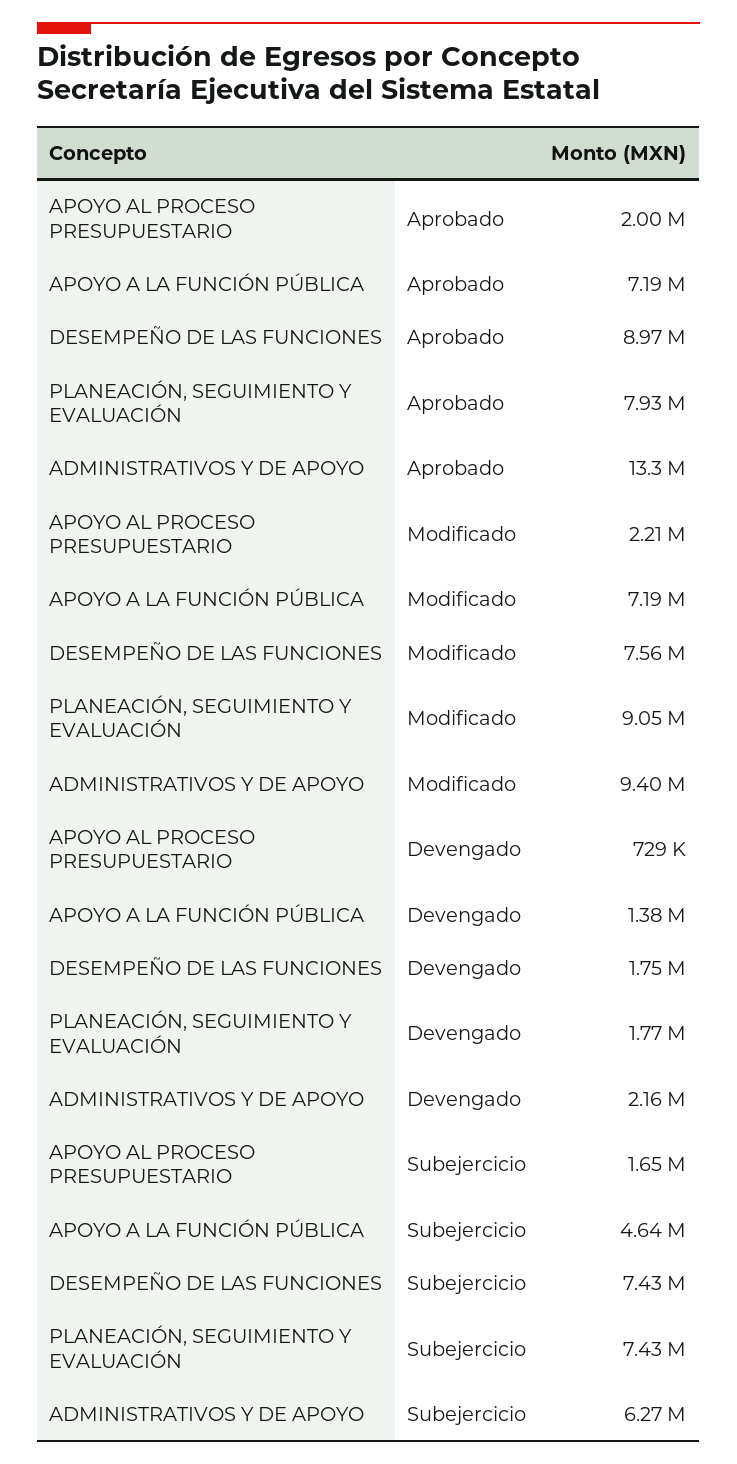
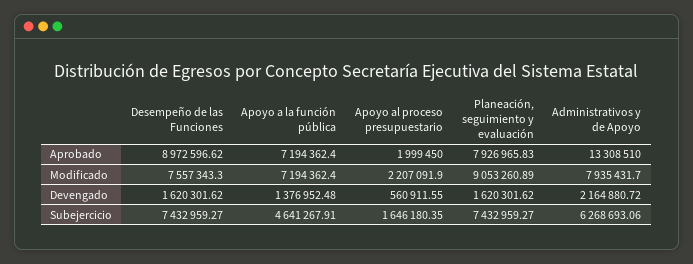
ADMINISTRATIVOS Y DE APOYO, Modificado: 9400000 -> 7935431.7
APOYO AL PROCESO PRESUPUESTARIO, Devengado: 729000 -> 560911.55
DESEMPEÑO DE LAS FUNCIONES, Devengado: 1750000 -> 1620301.62
PLANEACIÓN, SEGUIMIENTO Y EVALUACIÓN, Devengado: 1770000 -> 1620301.62

